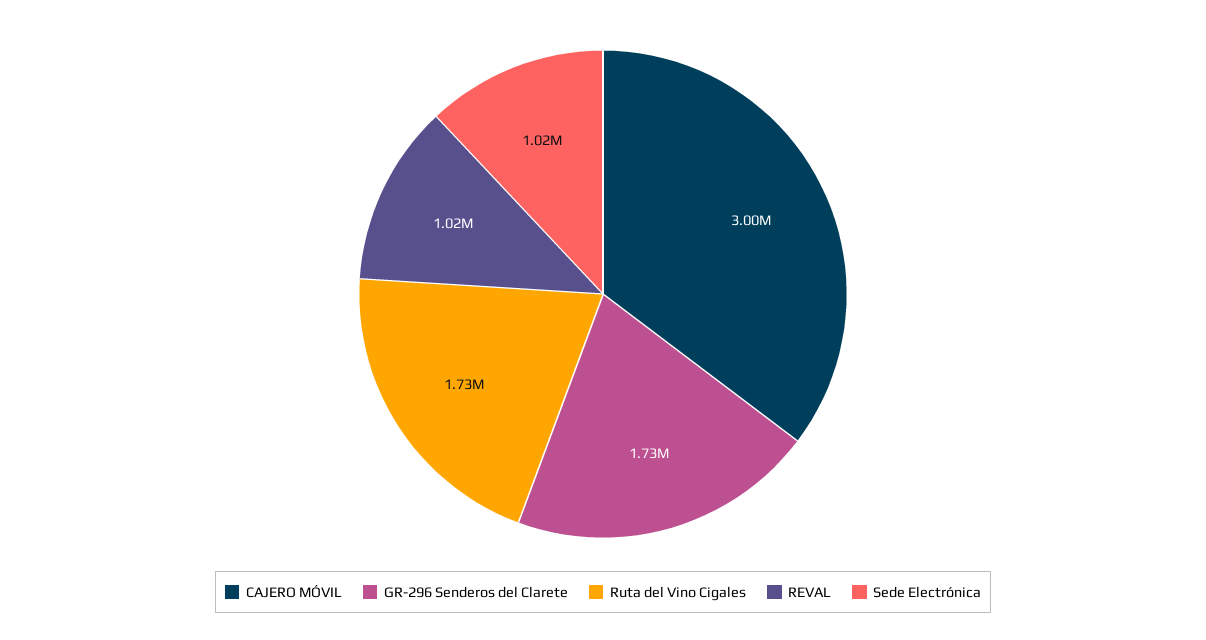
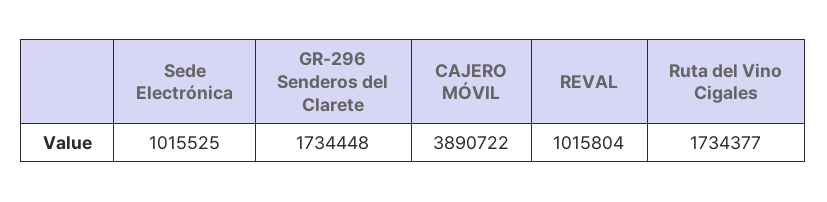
CAJERO MÓVIL: 3000000 -> 3890722

